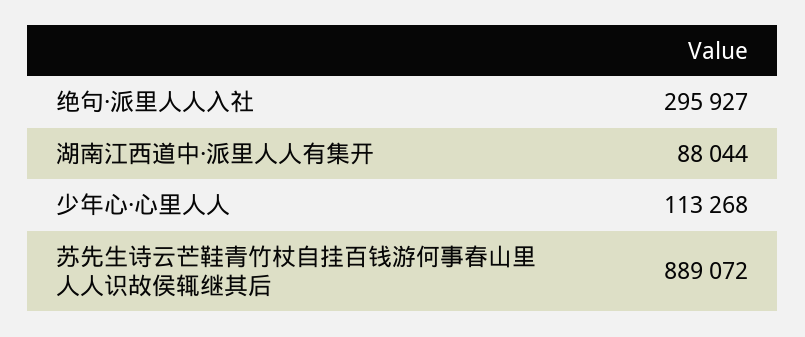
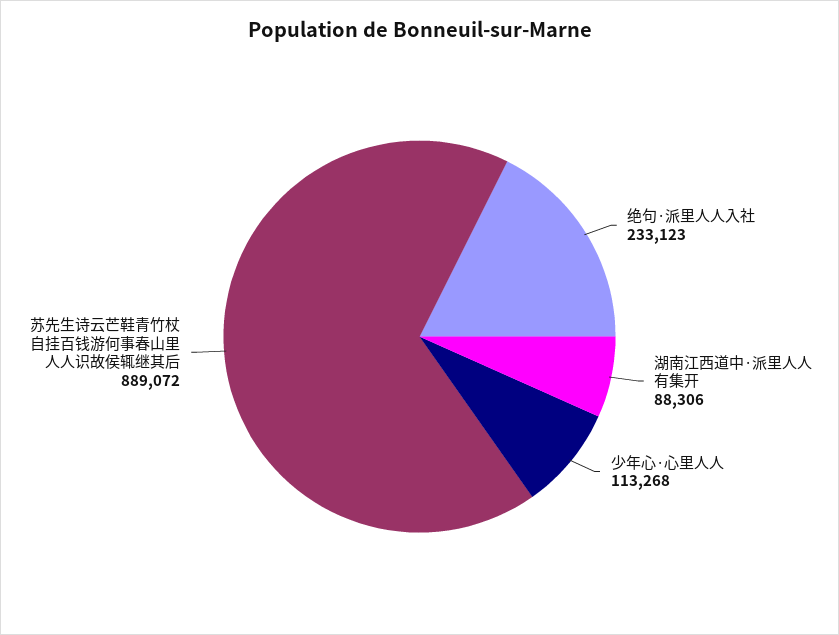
绝句·派里人人入社: 295927 -> 233123
湖南江西道中·派里人人有集开: 88044 -> 88306

